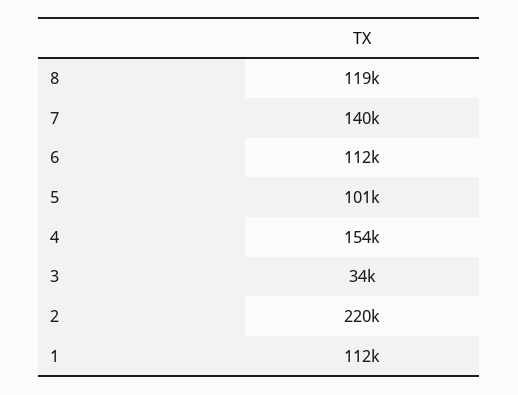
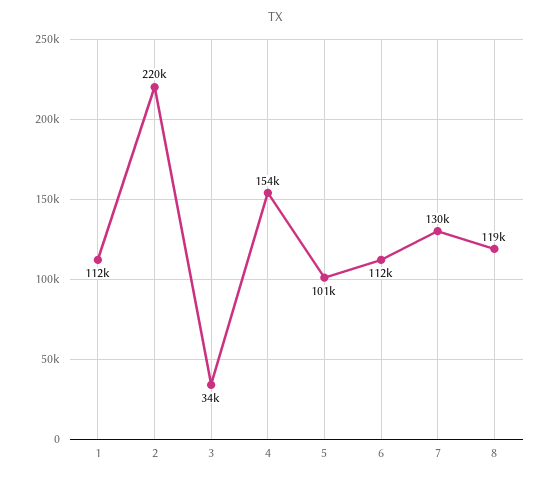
7: 140000 -> 130000

